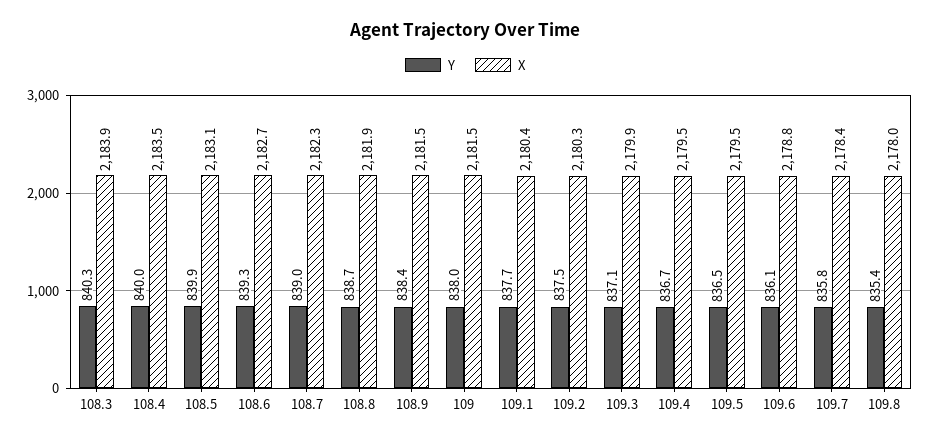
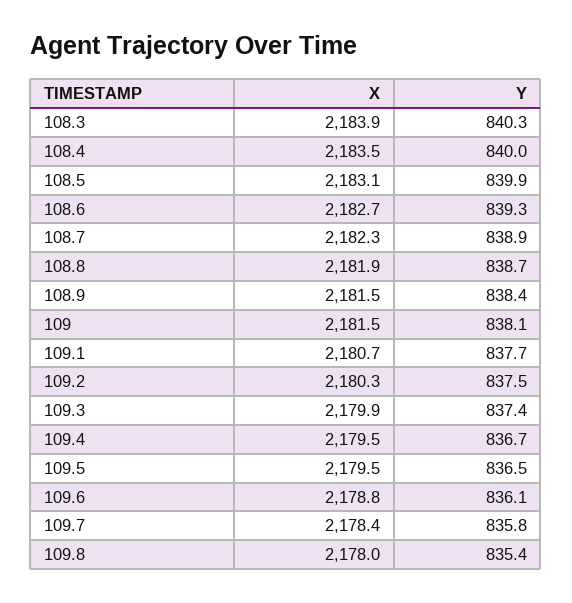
Y, 108.7: 839 -> 838.9
Y, 109: 838 -> 838.1
X, 109.1: 2180.4 -> 2180.7
Y, 109.3: 837.1 -> 837.4

